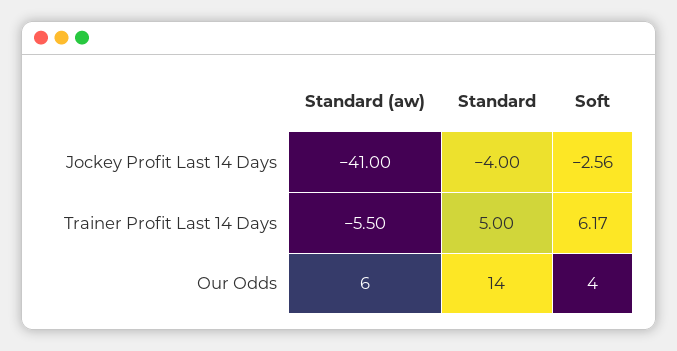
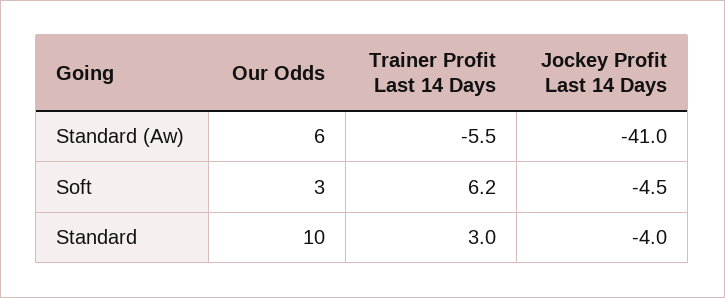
Soft, Jockey Profit Last 14 Days: -2.56 -> -4.5
Standard, Trainer Profit Last 14 Days: 5 -> 3
Standard, Our Odds: 14 -> 10
Soft, Our Odds: 4 -> 3

